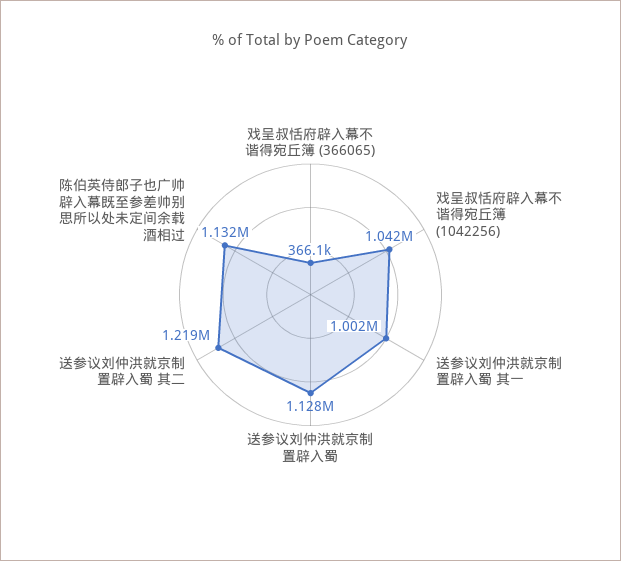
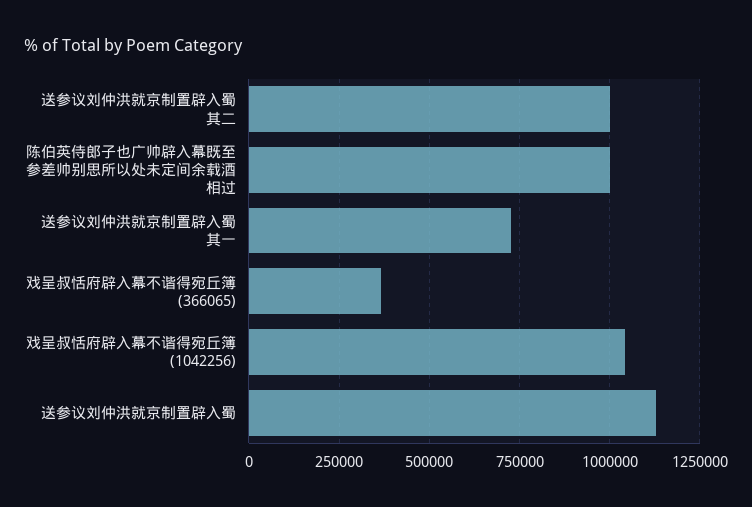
送参议刘仲洪就京制置辟入蜀 其一: 1002000 -> 725000
送参议刘仲洪就京制置辟入蜀 其二: 1219000 -> 1000000
陈伯英侍郎子也广帅辟入幕既至参差帅别思所以处未定间余载酒相过: 1132000 -> 1000000

